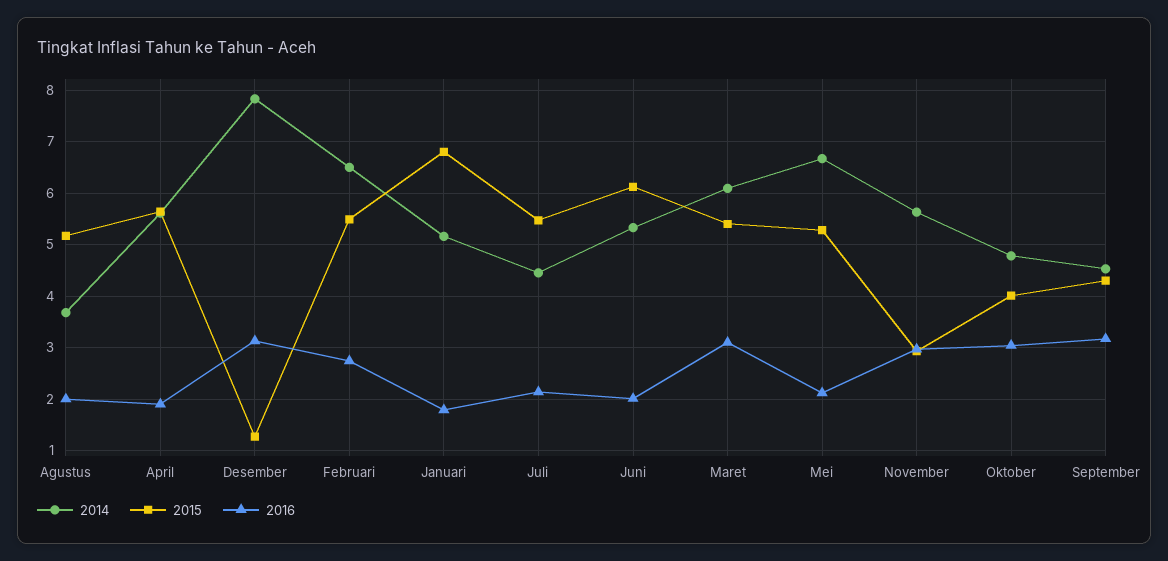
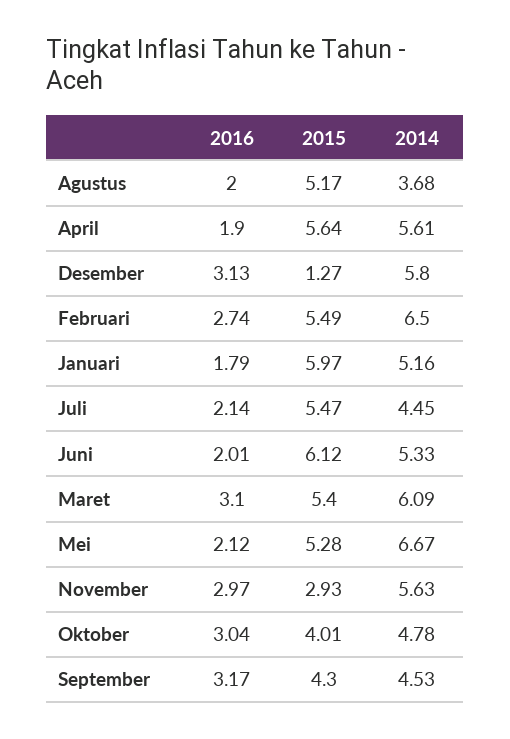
2014, Desember: 7.8 -> 5.8
2015, Januari: 6.8 -> 5.97

